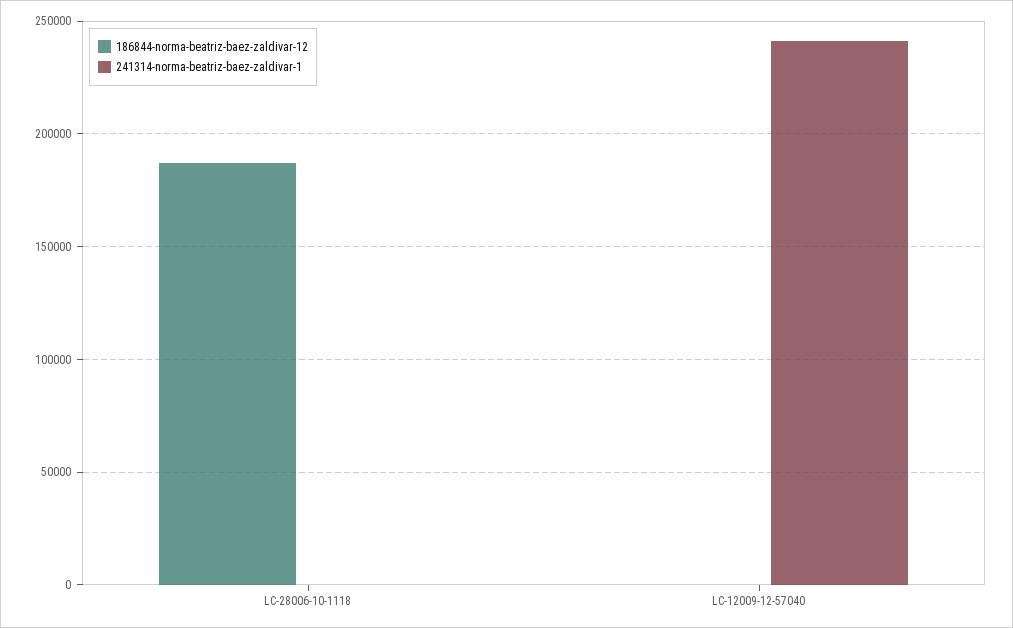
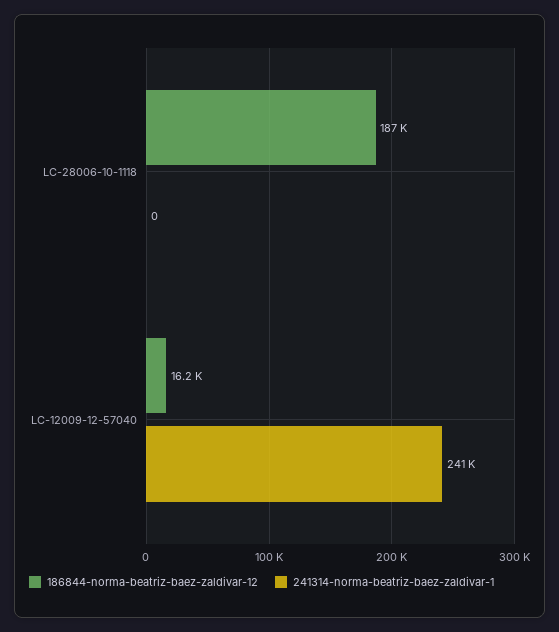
186844-norma-beatriz-baez-zaldivar-12, LC-12009-12-57040: 0 -> 16200

